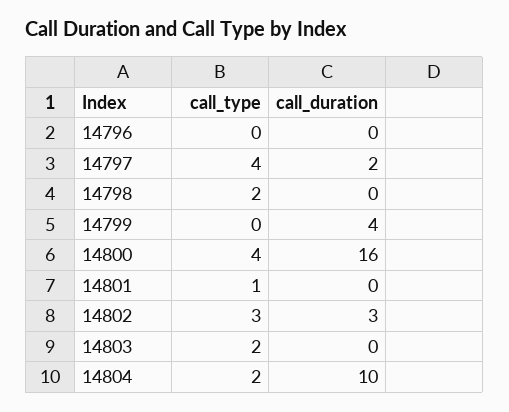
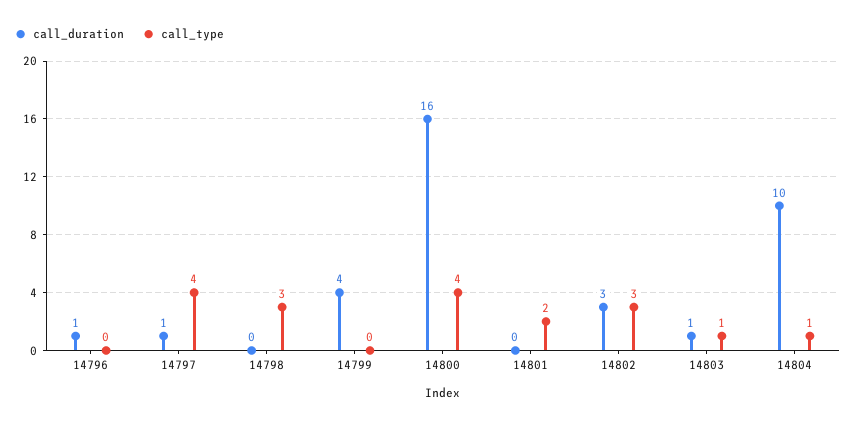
call_duration, 14796: 0 -> 1
call_duration, 14797: 2 -> 1
call_type, 14798: 2 -> 3
call_type, 14801: 1 -> 2
call_type, 14803: 2 -> 1
call_duration, 14803: 0 -> 1
call_type, 14804: 2 -> 1

